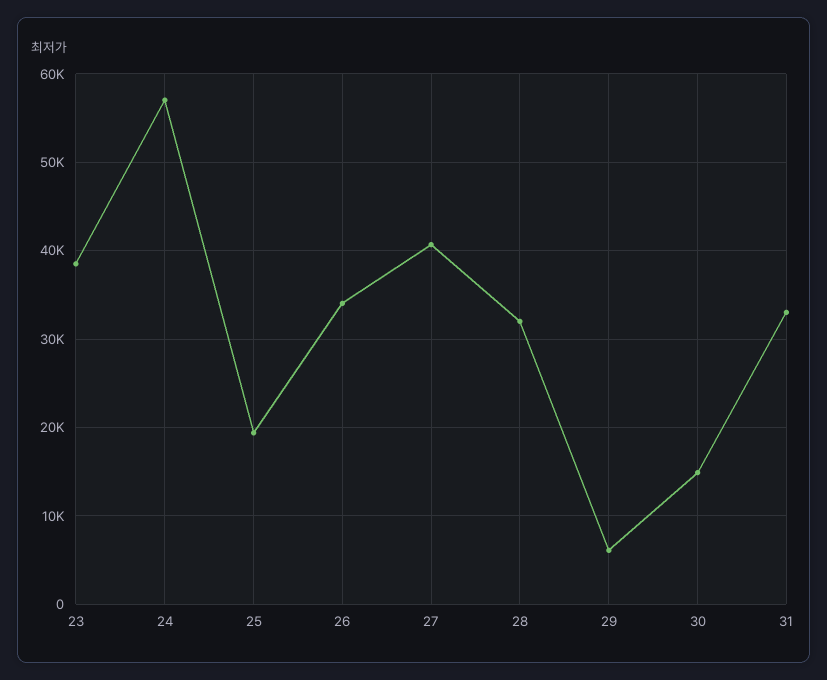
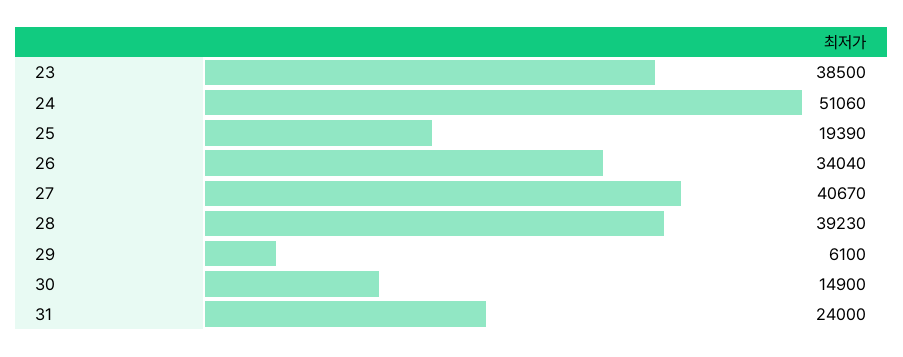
24: 57000 -> 51060
28: 32000 -> 39230
31: 33000 -> 24000

